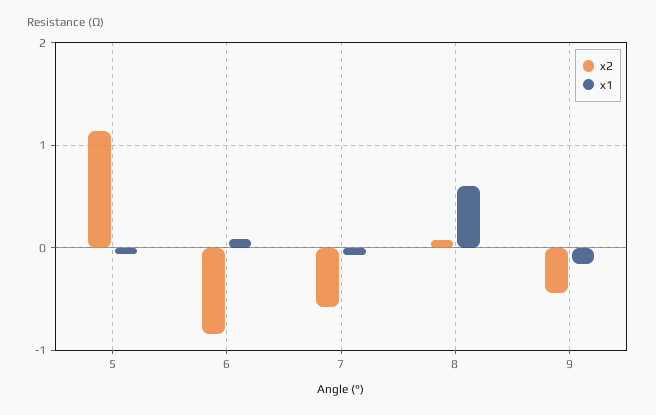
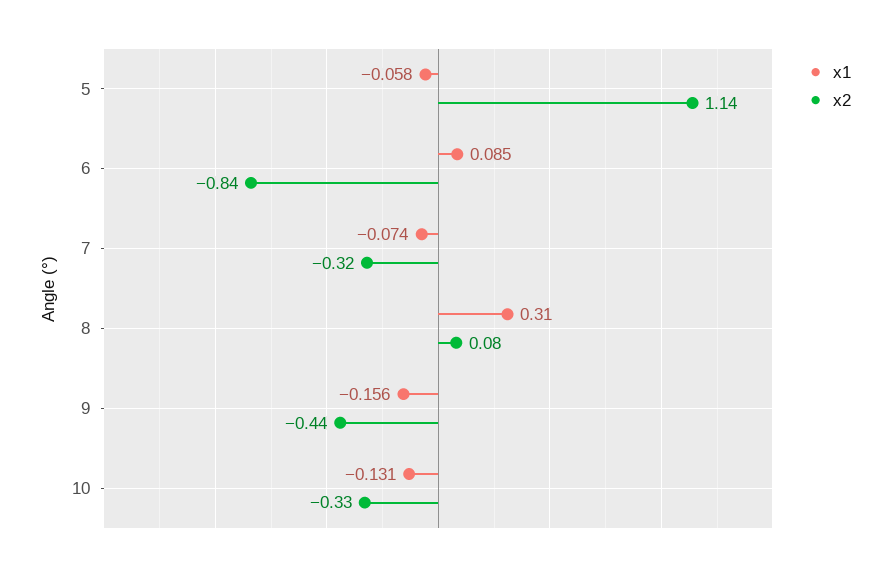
x2, 7: -0.6 -> -0.32
x1, 8: 0.6 -> 0.31
x1, 10: none -> -0.131
x2, 10: none -> -0.33

